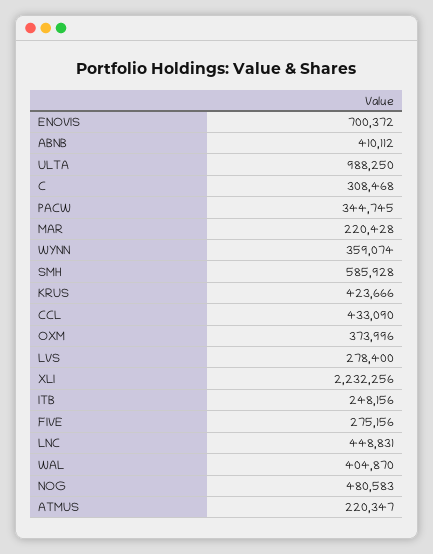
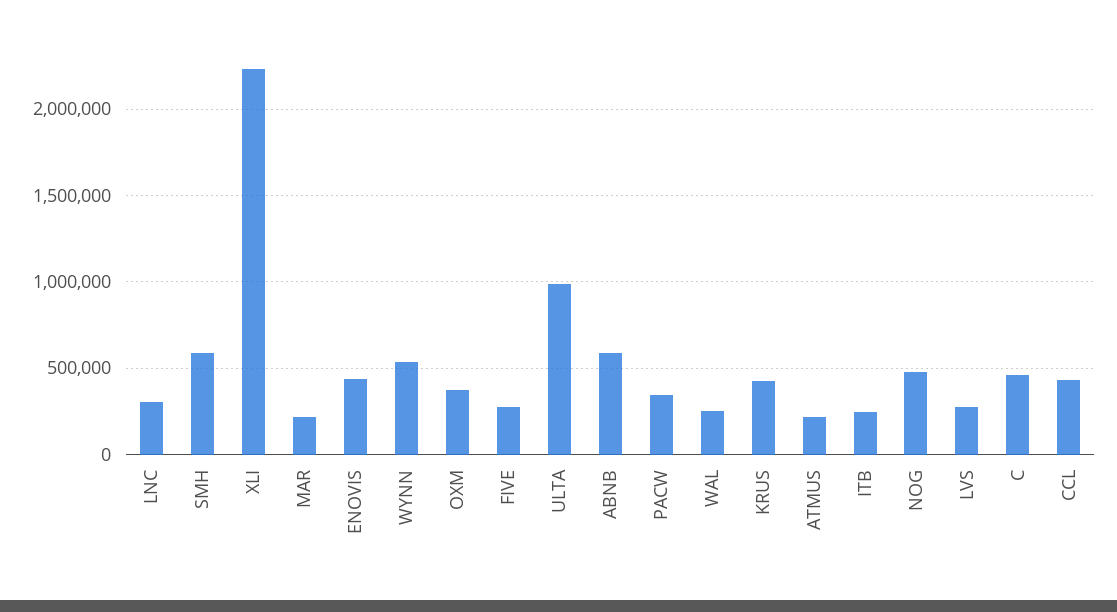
ENOVIS: 700372 -> 450000
ABNB: 410112 -> 600000
C: 308468 -> 450000
WYNN: 359074 -> 550000
LNC: 448831 -> 300000
WAL: 404870 -> 250000

